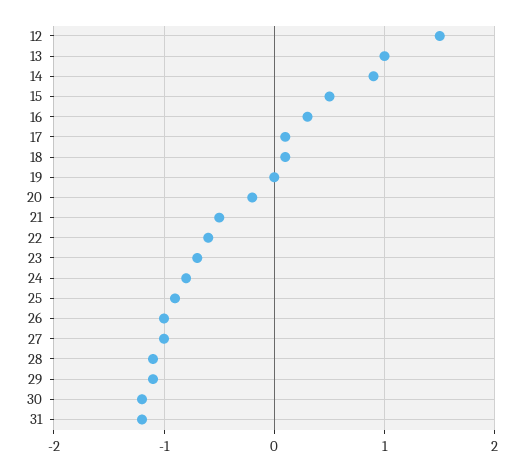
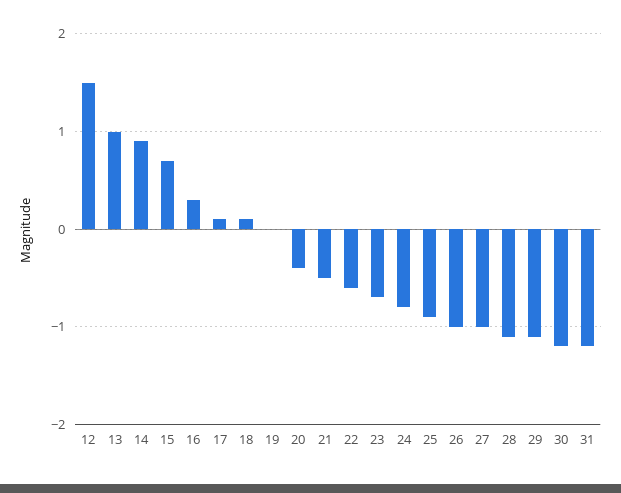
15: 0.5 -> 0.7
20: -0.2 -> -0.4

